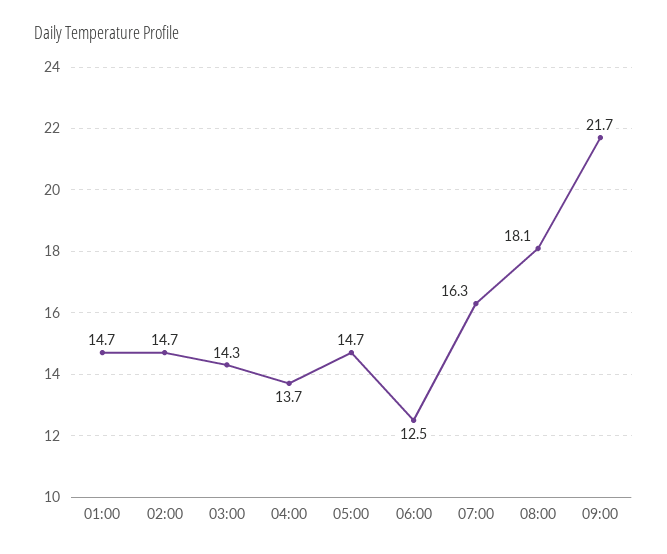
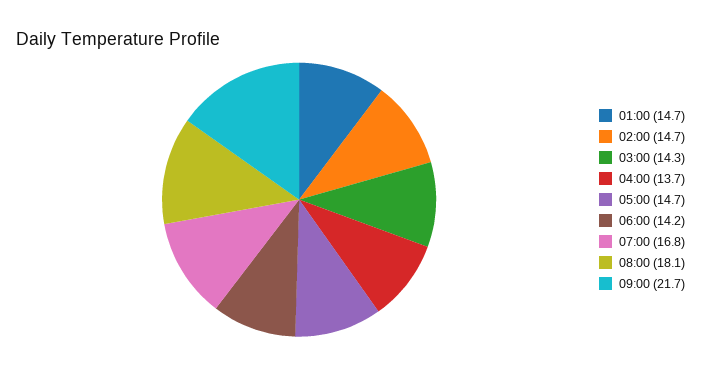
06:00: 12.5 -> 14.2
07:00: 16.3 -> 16.8

